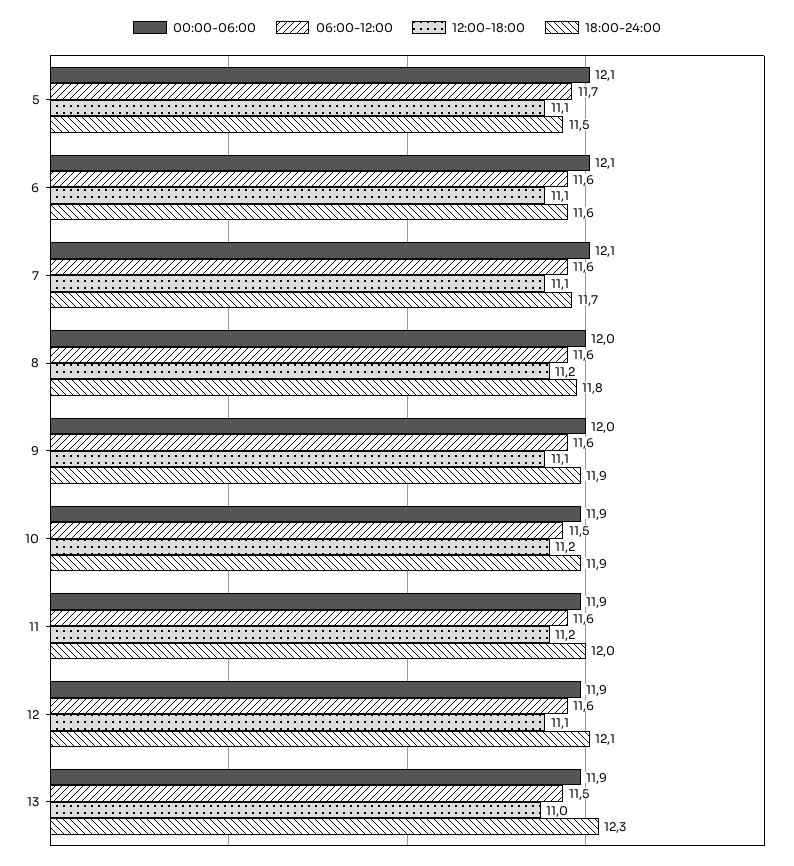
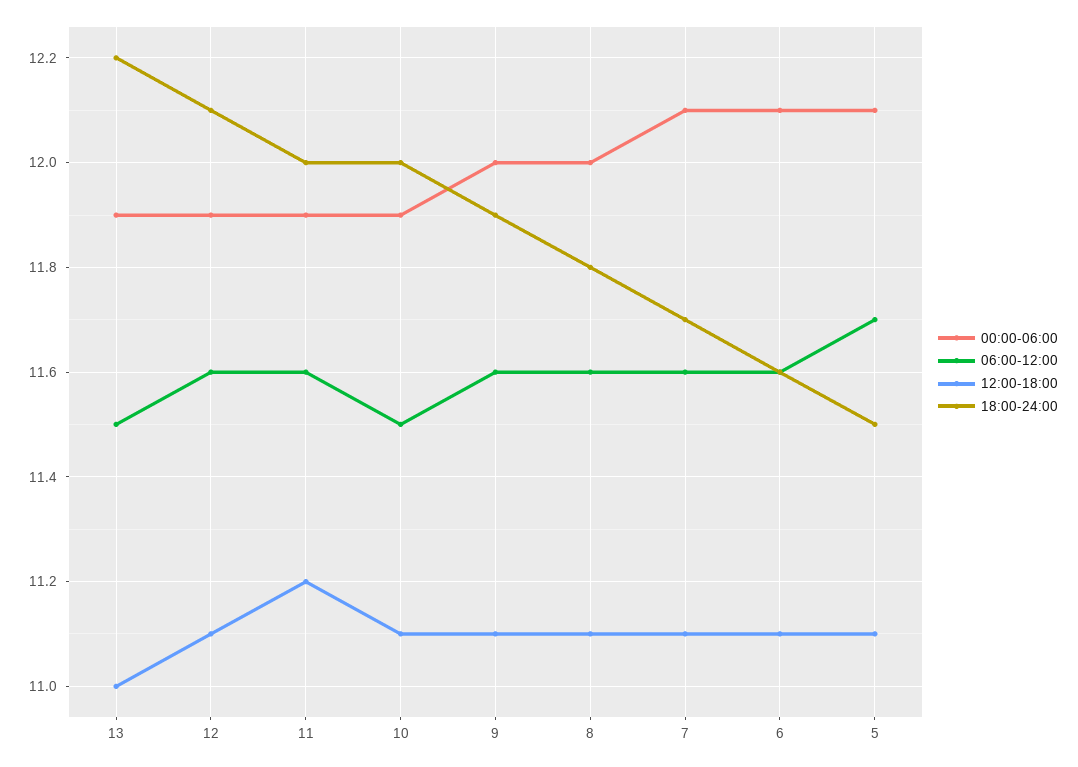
12:00-18:00, 8: 11.2 -> 11.1
12:00-18:00, 10: 11.2 -> 11.1
18:00-24:00, 10: 11.9 -> 12
18:00-24:00, 13: 12.3 -> 12.2

